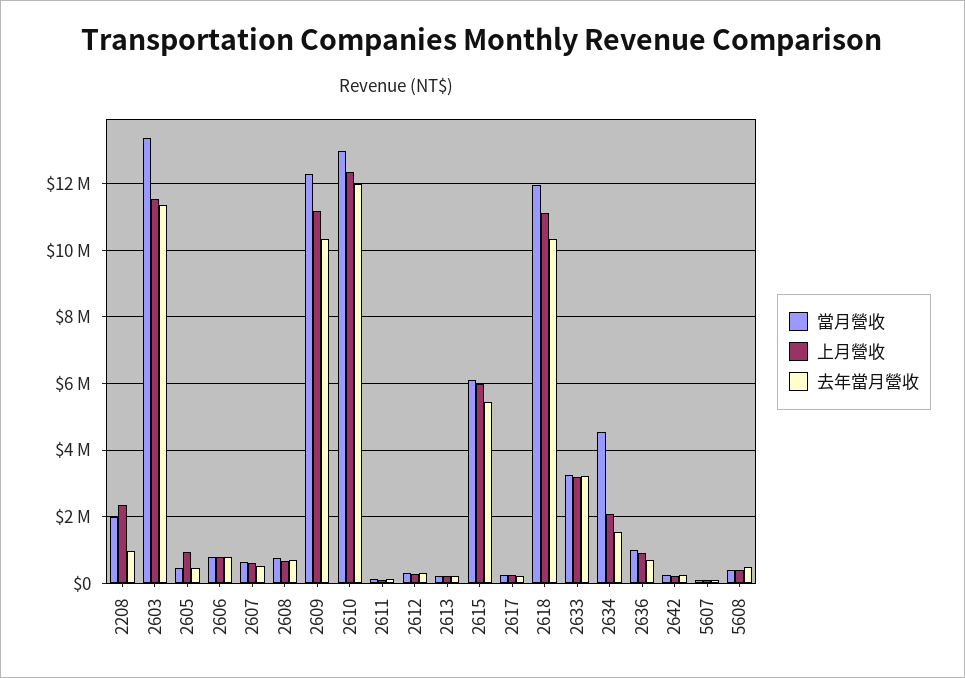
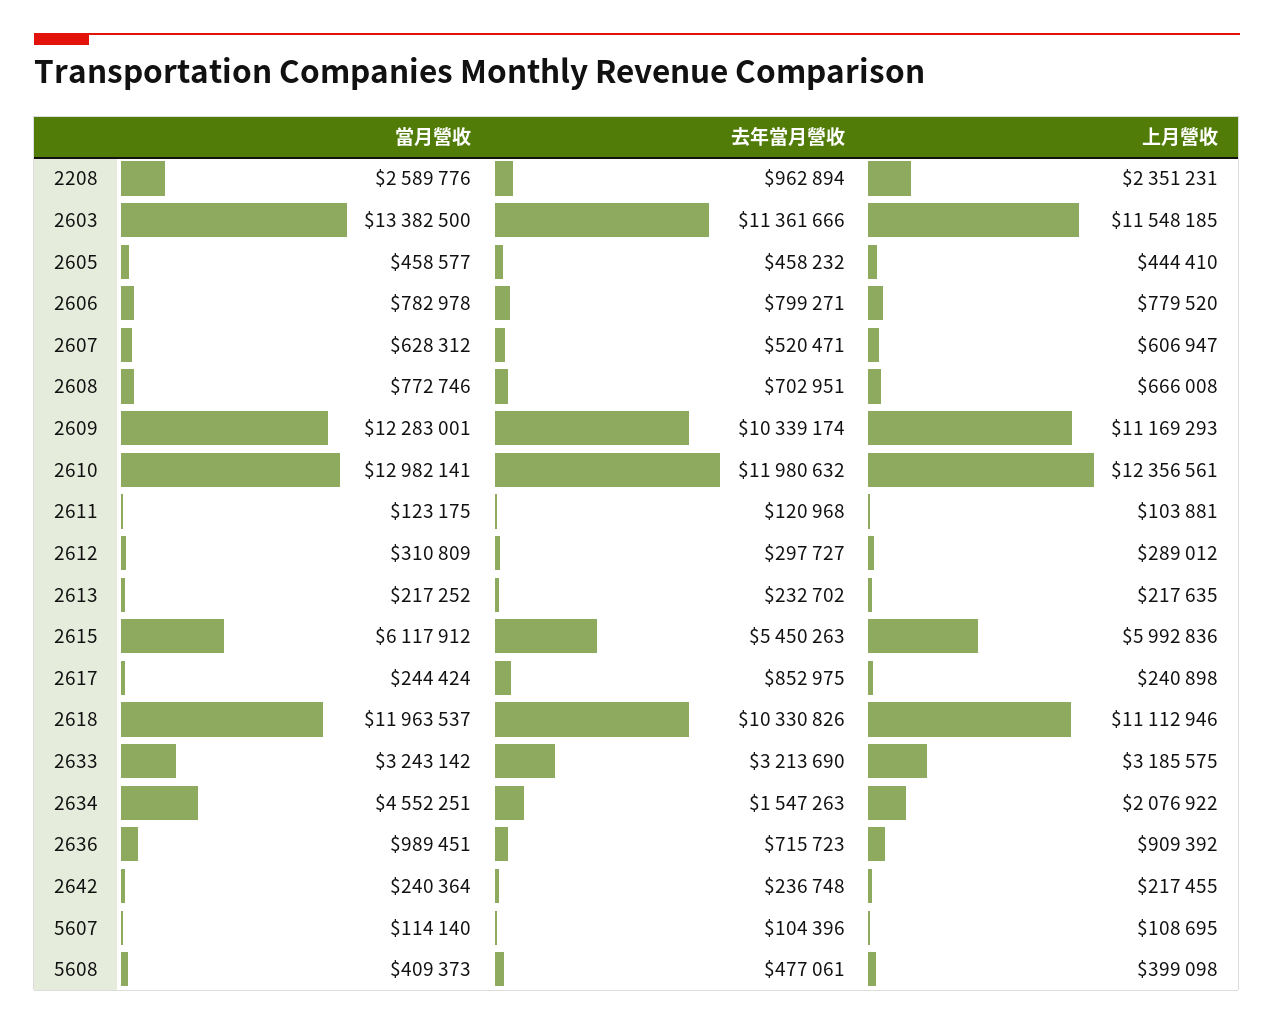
當月營收, 2208: 2000000 -> 2589776
上月營收, 2605: 1000000 -> 444410
去年當月營收, 2617: 200000 -> 852975

